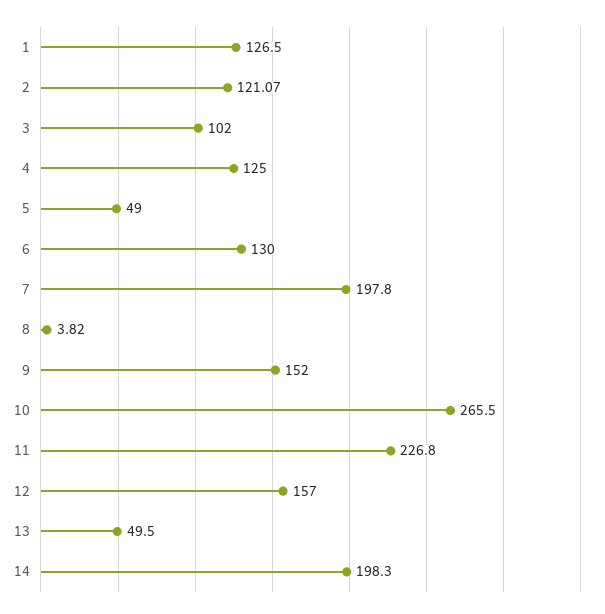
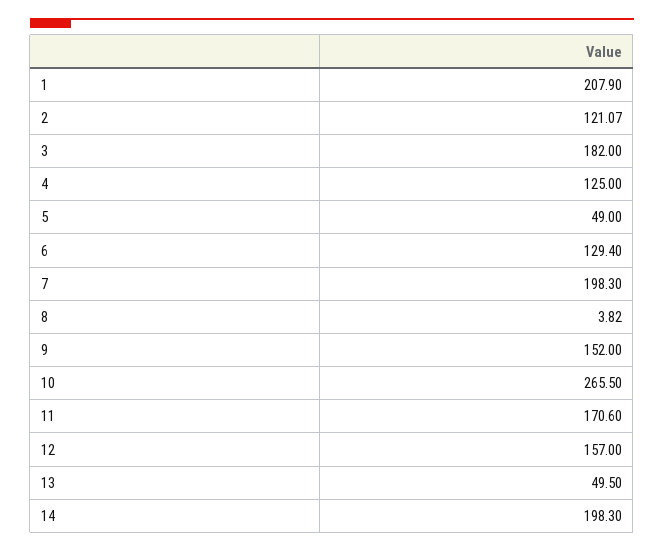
1: 126.5 -> 207.9
3: 102 -> 182
6: 130 -> 129.4
7: 197.8 -> 198.3
11: 226.8 -> 170.6

